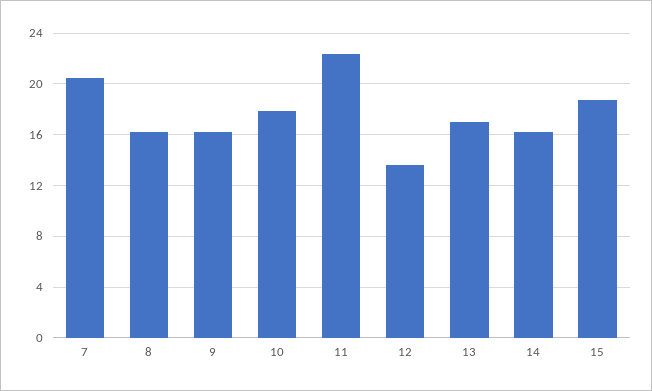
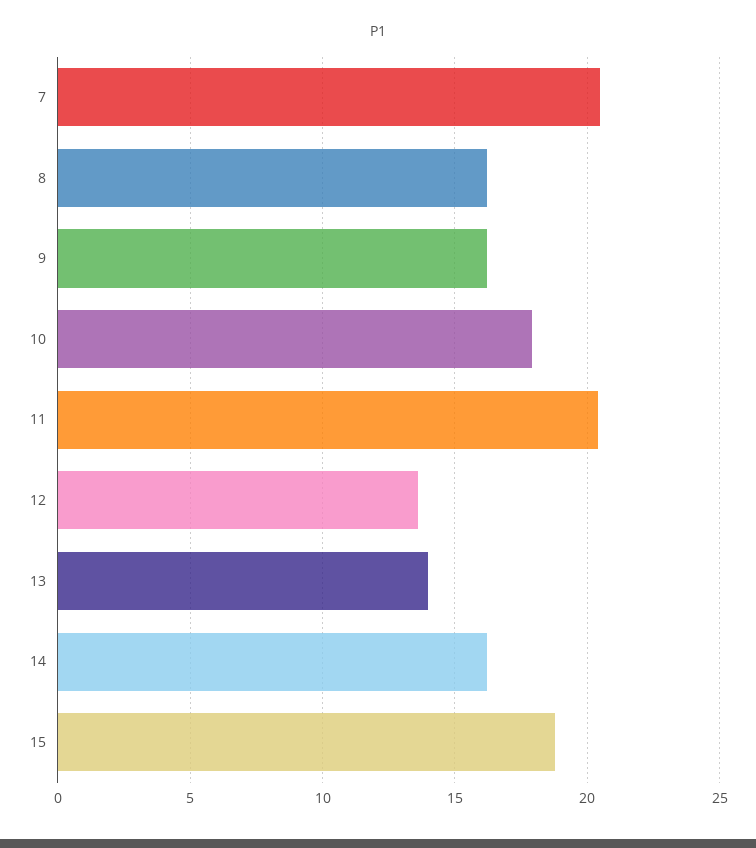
11: 22.5 -> 20.5
13: 17 -> 14

